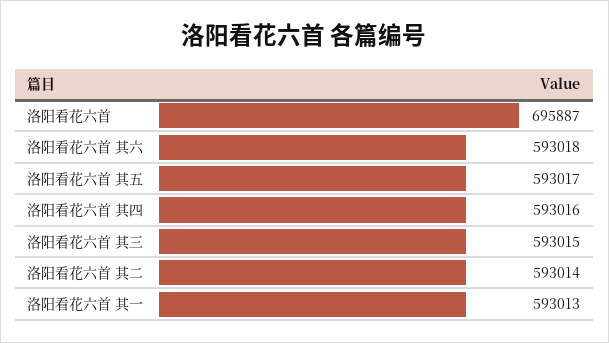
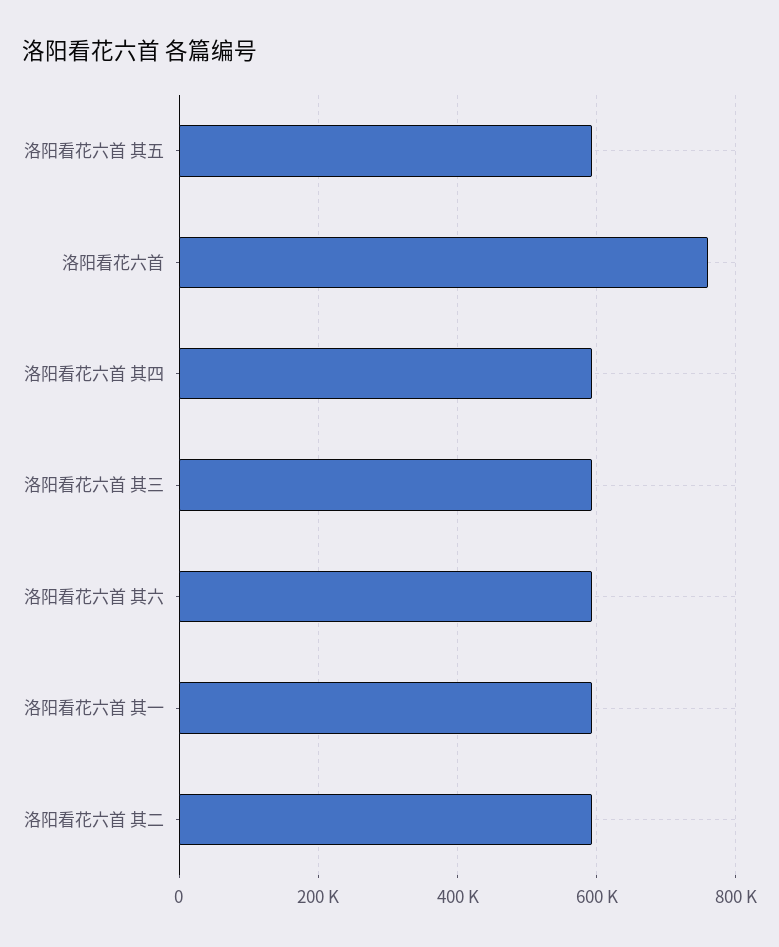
洛阳看花六首: 695887 -> 760000

